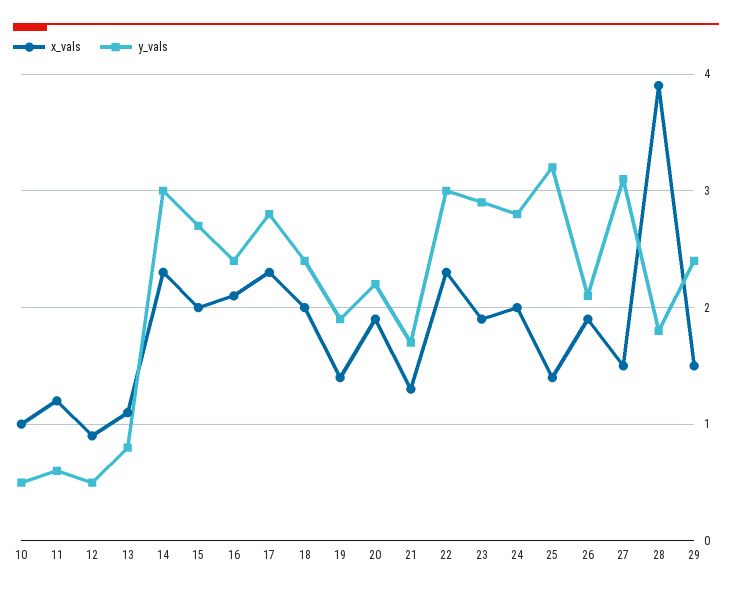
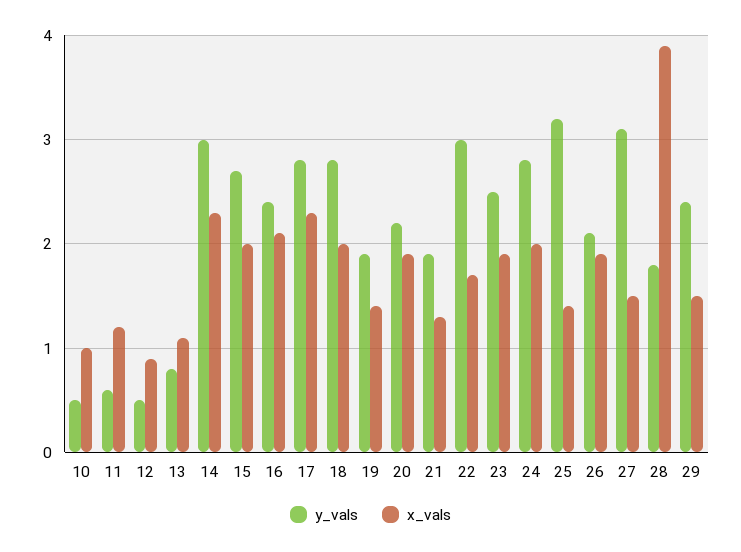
y_vals, 18: 2.4 -> 2.8
y_vals, 21: 1.7 -> 1.9
x_vals, 22: 2.3 -> 1.7
y_vals, 23: 2.9 -> 2.5

